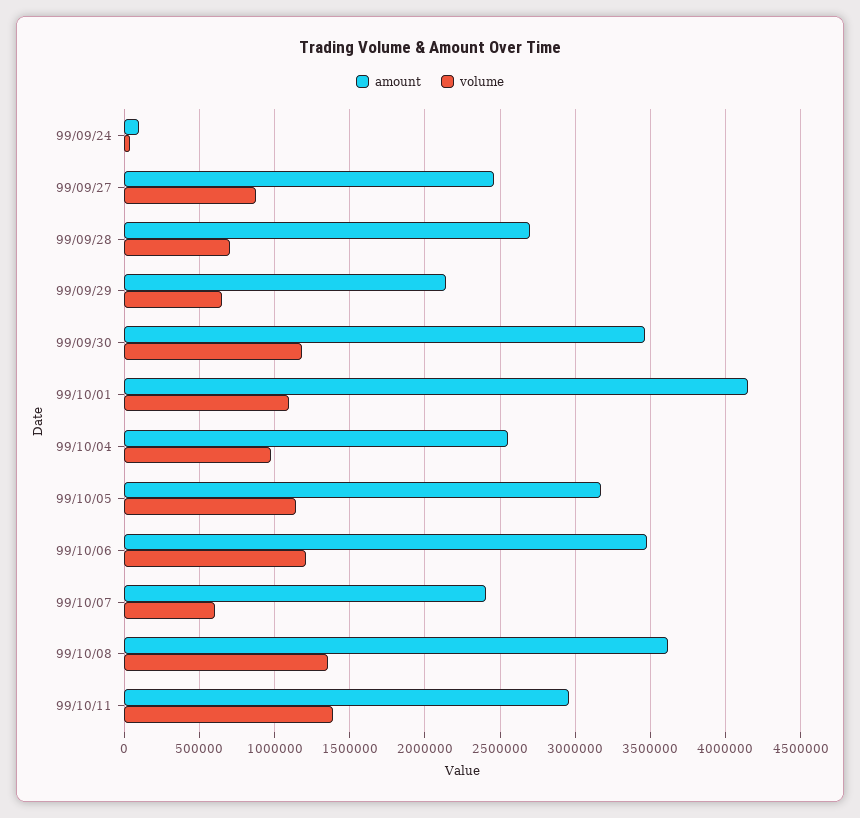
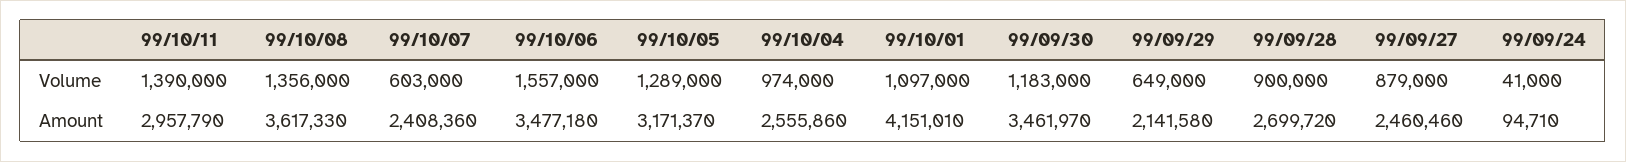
volume, 99/09/28: 700000 -> 900000
volume, 99/10/05: 1150000 -> 1289000
volume, 99/10/06: 1200000 -> 1557000

